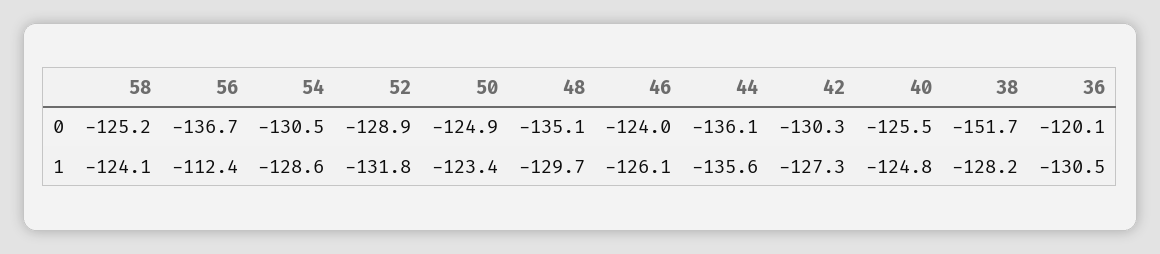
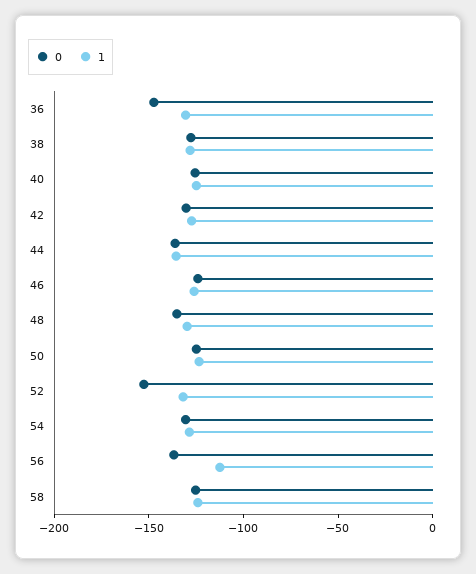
0, 52: -128.9 -> -150
0, 38: -151.7 -> -130
0, 36: -120.1 -> -150

